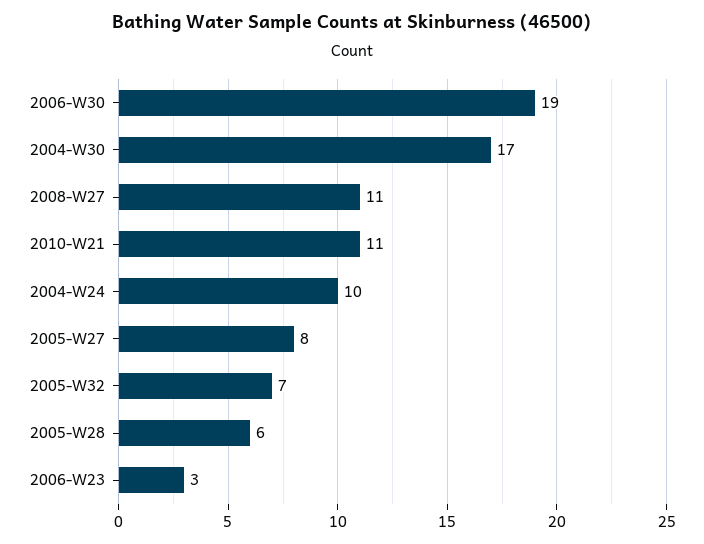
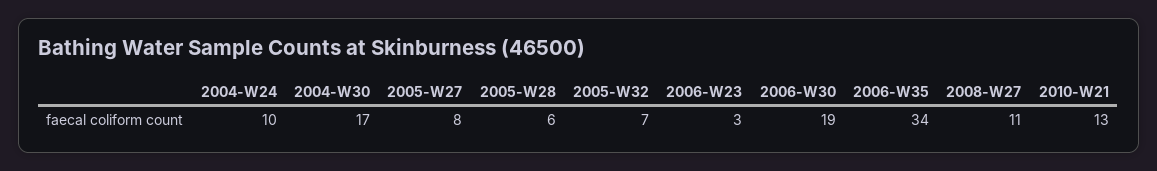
2010-W21: 11 -> 13
2006-W35: none -> 34

